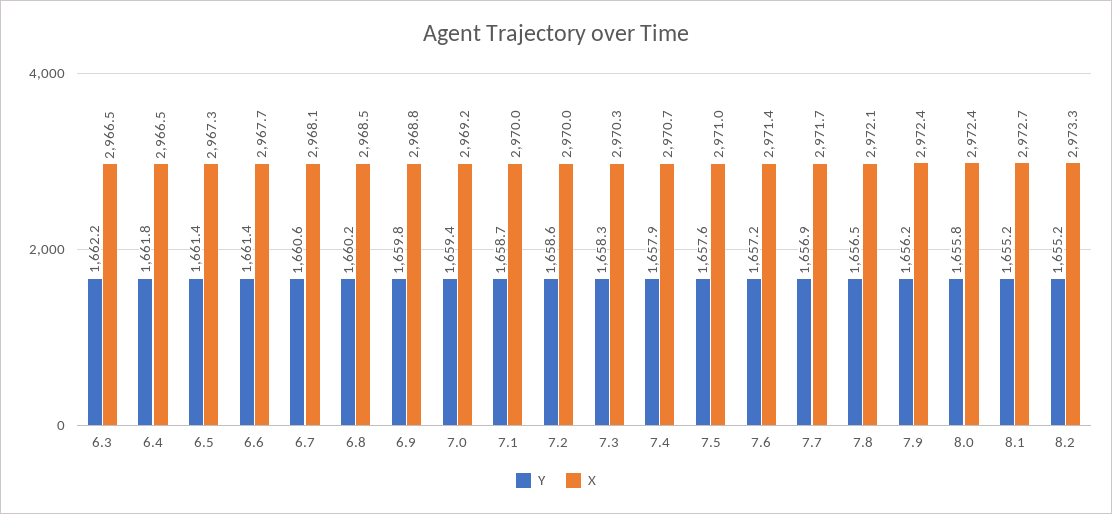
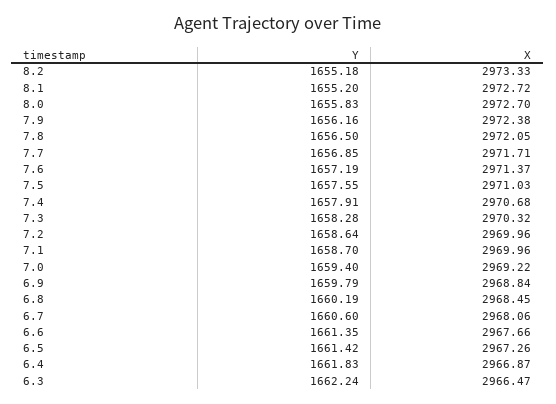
X, 6.4: 2966.5 -> 2966.87
X, 8.0: 2972.4 -> 2972.7

